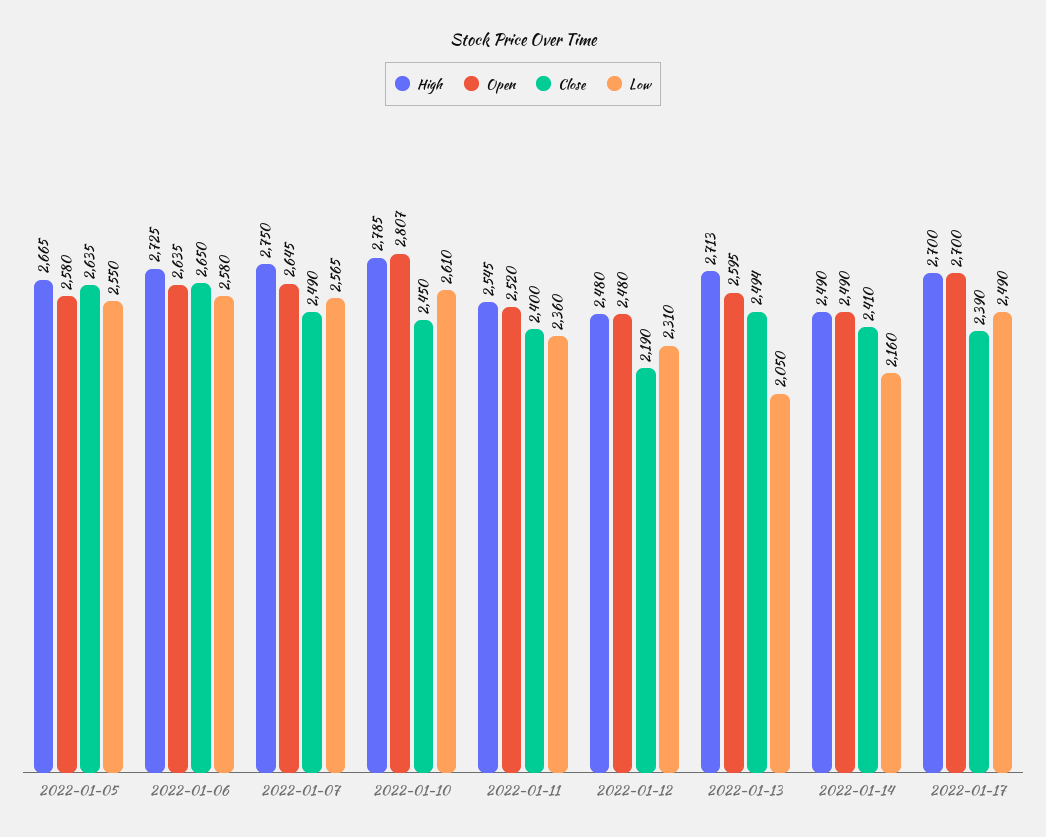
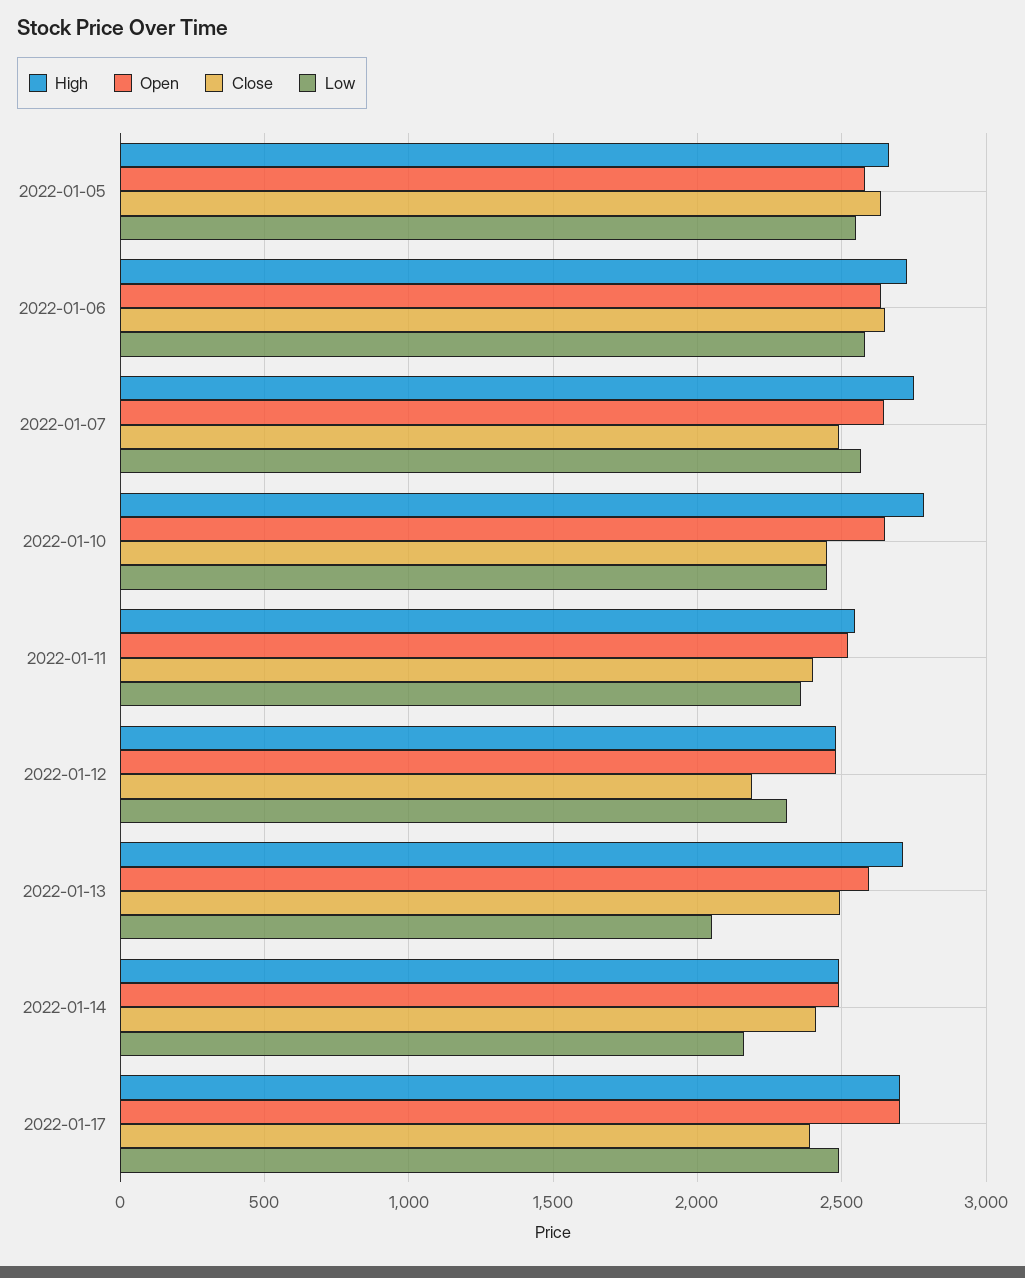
Open, 2022-01-10: 2807 -> 2650
Low, 2022-01-10: 2610 -> 2450

